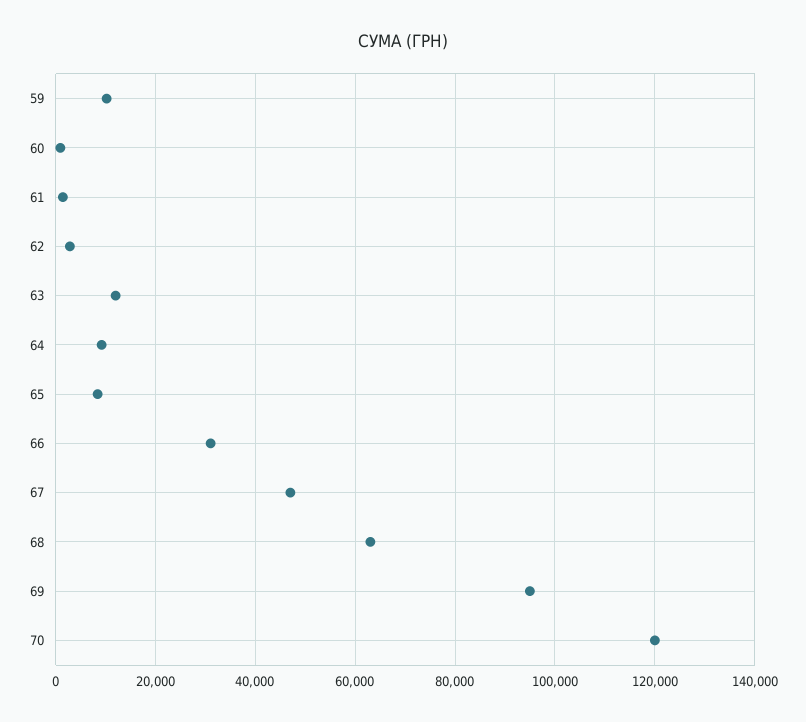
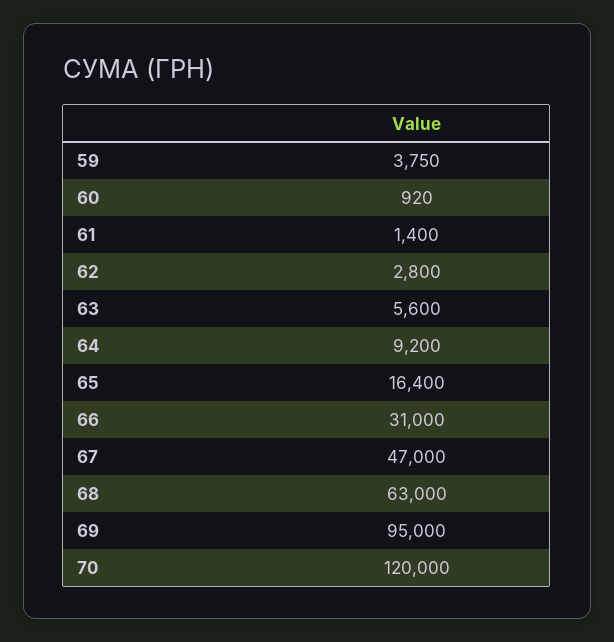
59: 10000 -> 3750
63: 12000 -> 5600
65: 8000 -> 16400

